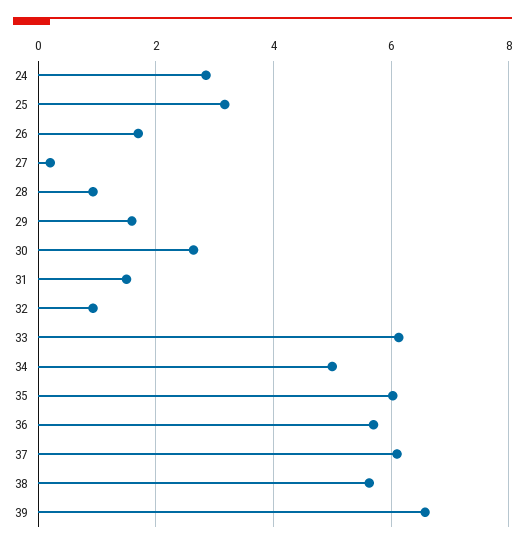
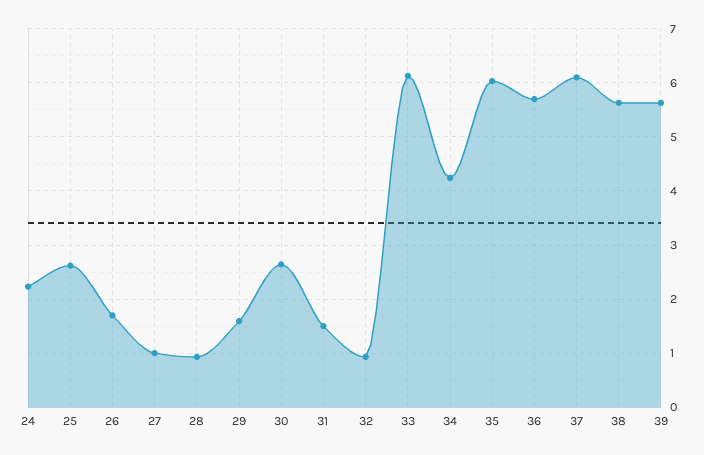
24: 2.8 -> 2.2
25: 3.2 -> 2.6
27: 0.2 -> 1
34: 5 -> 4.2
39: 6.6 -> 5.6

